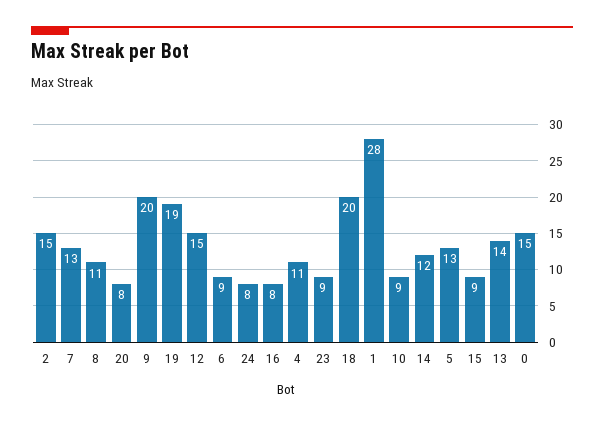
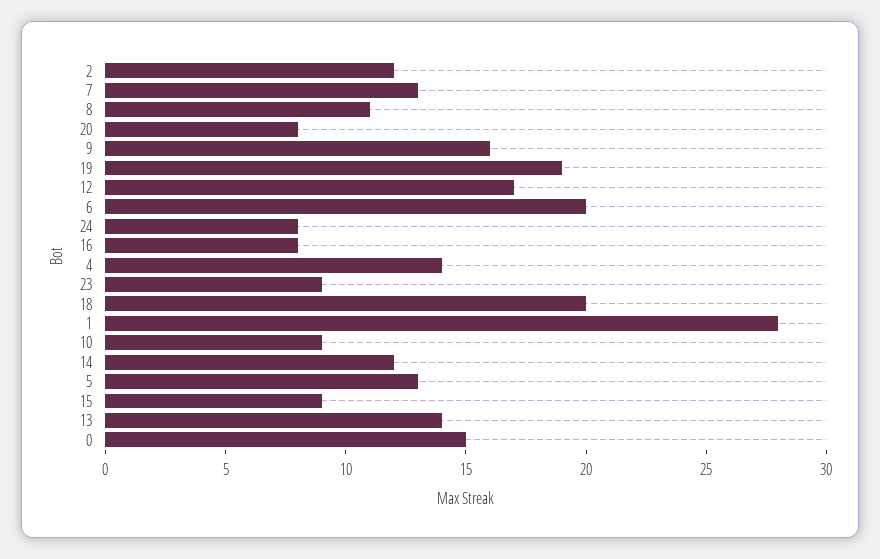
2: 15 -> 12
9: 20 -> 16
12: 15 -> 17
6: 9 -> 20
4: 11 -> 14

